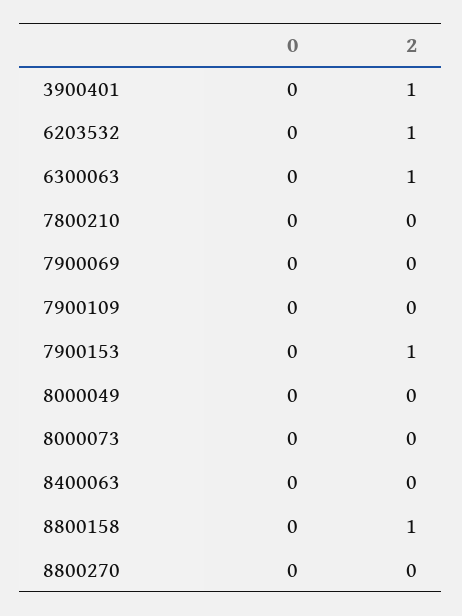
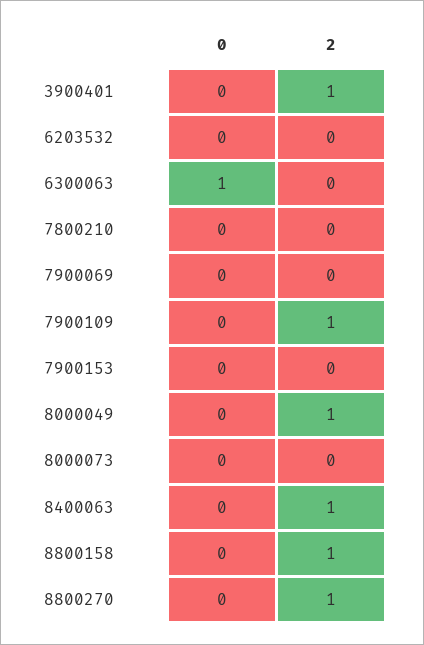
2, 6203532: 1 -> 0
0, 6300063: 0 -> 1
2, 6300063: 1 -> 0
2, 7900109: 0 -> 1
2, 7900153: 1 -> 0
2, 8000049: 0 -> 1
2, 8400063: 0 -> 1
2, 8800270: 0 -> 1

